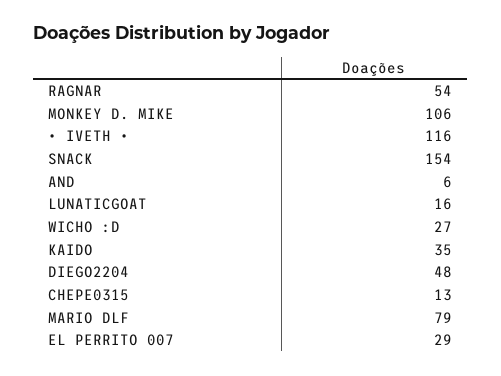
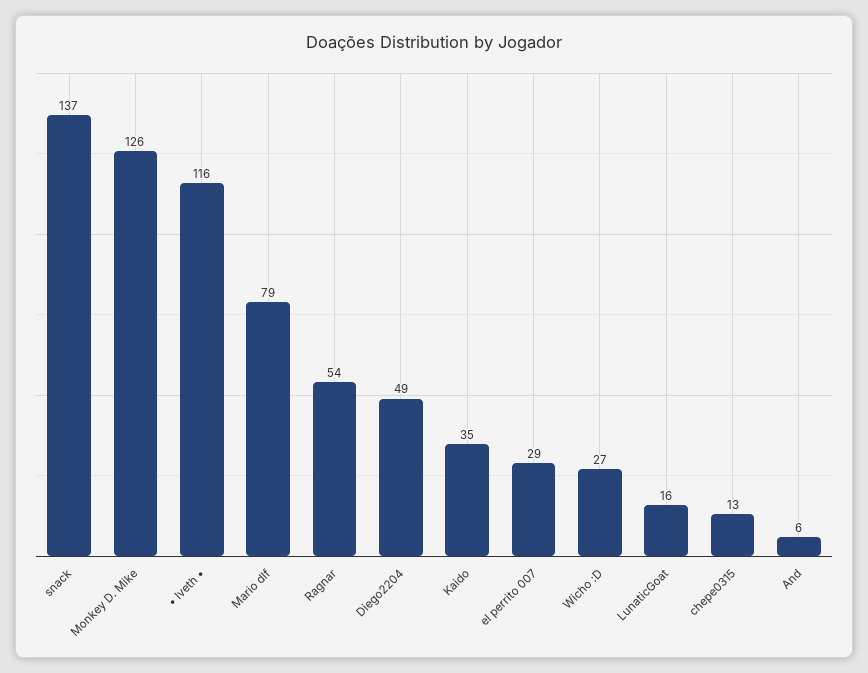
MONKEY D. MIKE: 106 -> 126
SNACK: 154 -> 137
DIEGO2204: 48 -> 49

